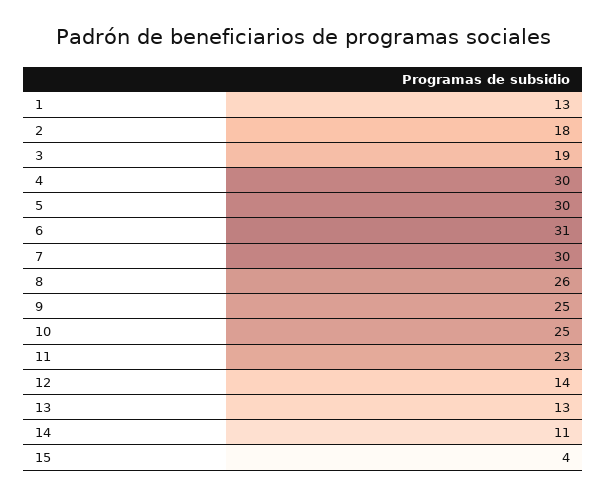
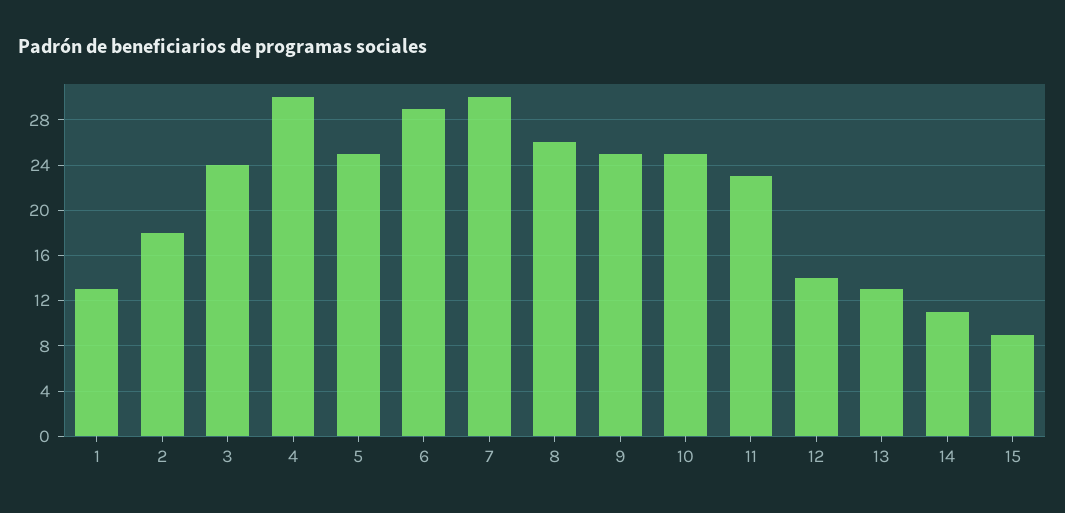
3: 19 -> 24
5: 30 -> 25
6: 31 -> 29
15: 4 -> 9

